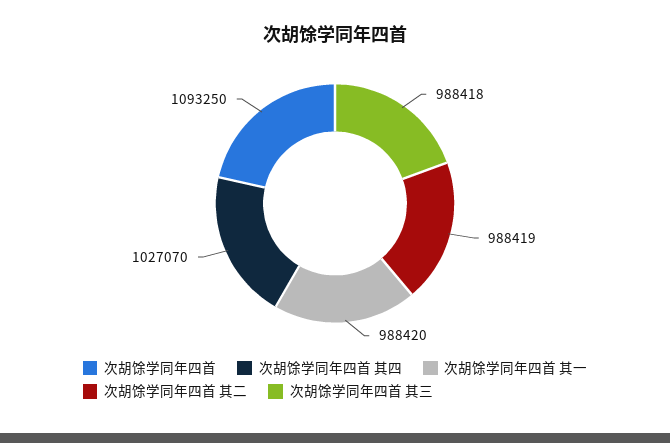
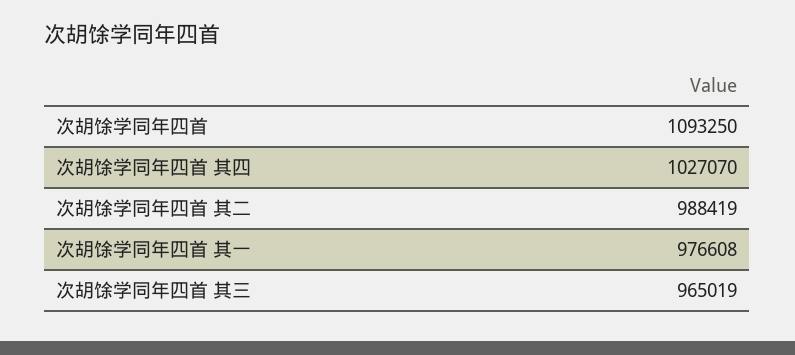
次胡馀学同年四首 其一: 988420 -> 976608
次胡馀学同年四首 其三: 988418 -> 965019

